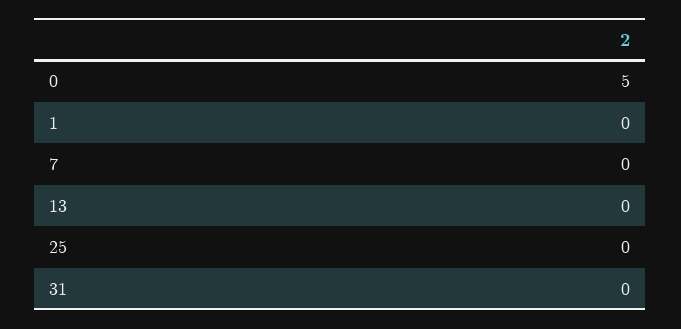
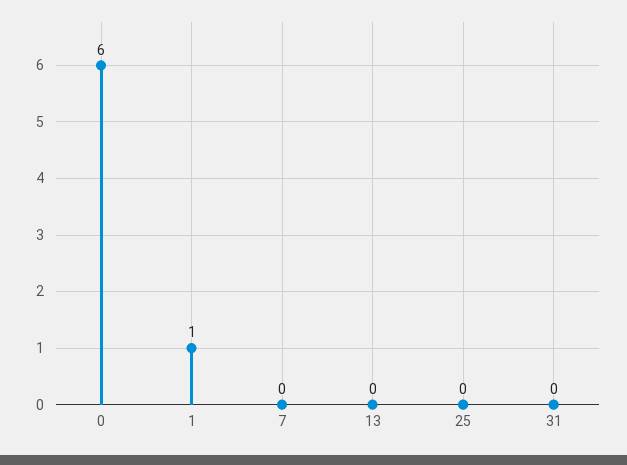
0: 5 -> 6
1: 0 -> 1

